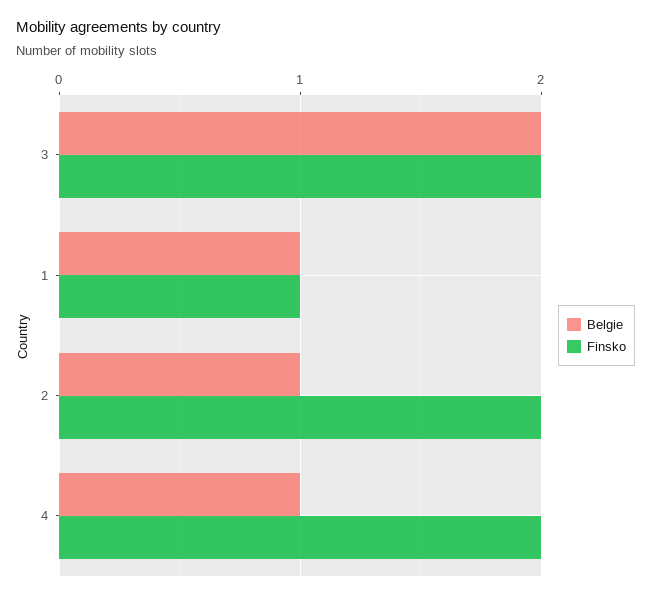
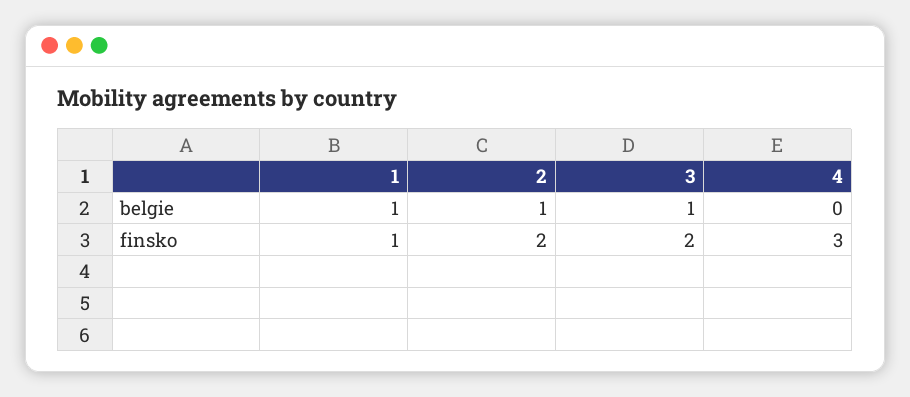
Belgie, 3: 2 -> 1
Belgie, 4: 1 -> 0
Finsko, 4: 2 -> 3

